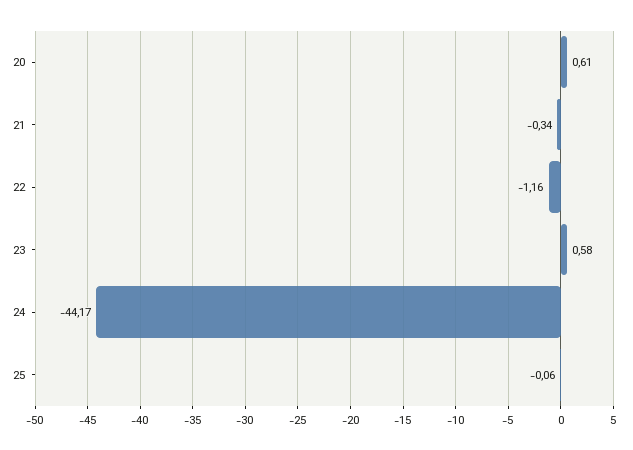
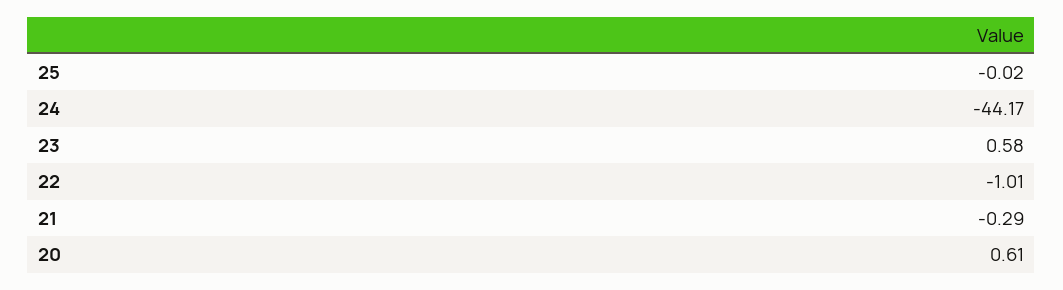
21: -0.34 -> -0.29
22: -1.16 -> -1.01
25: -0.06 -> -0.02

